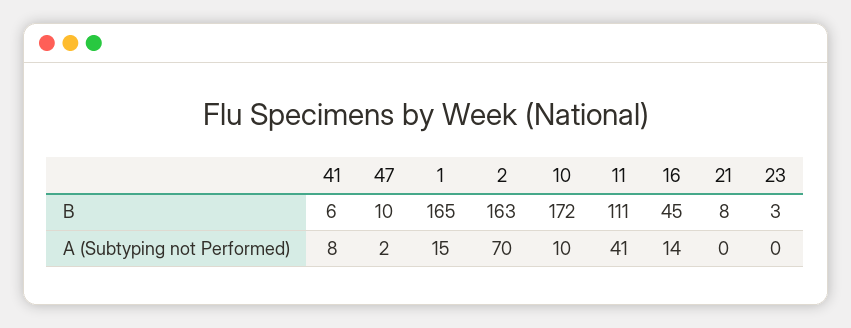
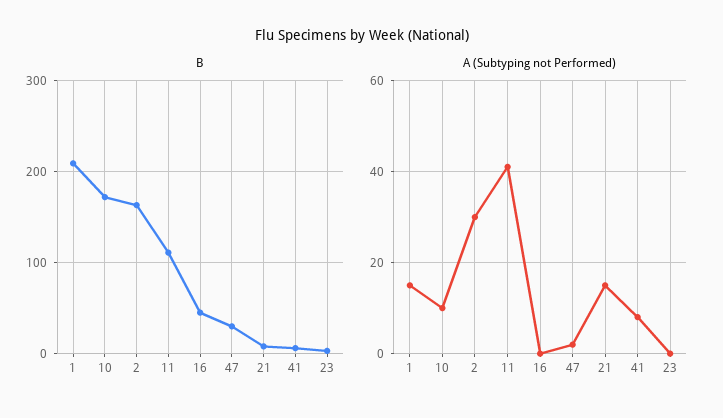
B, 47: 10 -> 30
B, 1: 165 -> 210
A (Subtyping not Performed), 2: 70 -> 30
A (Subtyping not Performed), 16: 14 -> 0
A (Subtyping not Performed), 21: 0 -> 15

